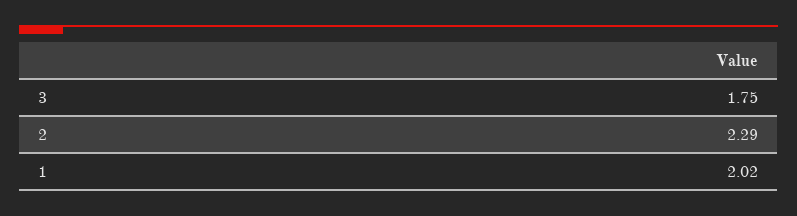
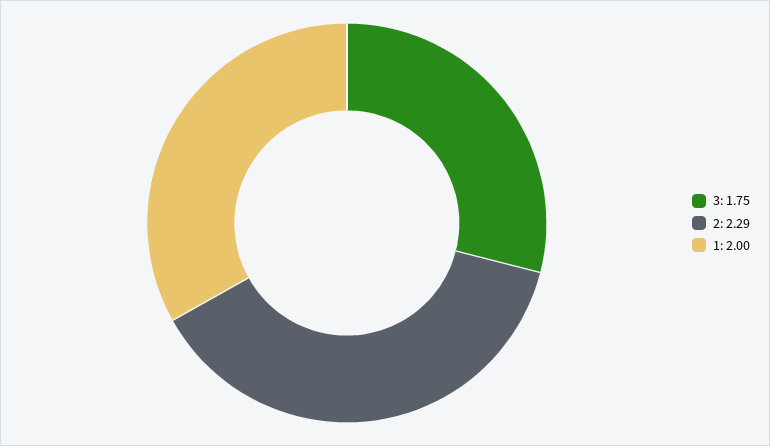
1: 2.02 -> 2

